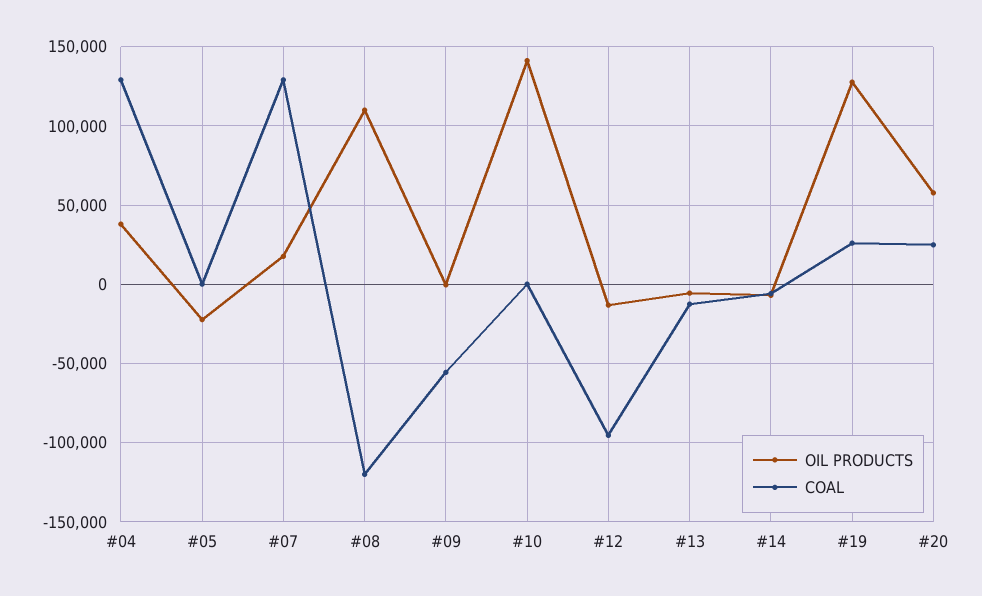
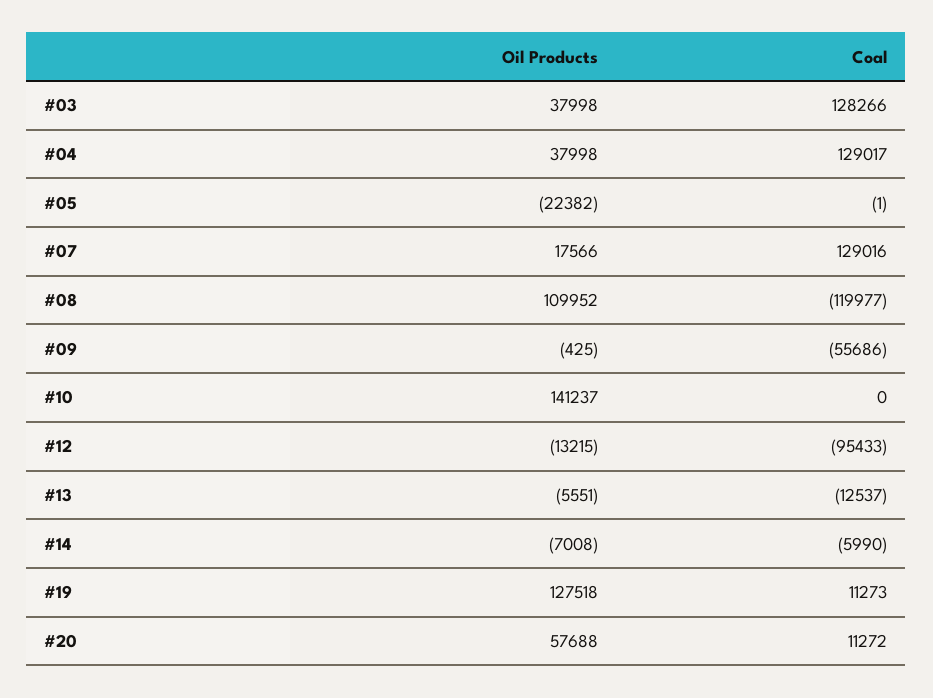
COAL, #19: 25000 -> 11273
COAL, #20: 25000 -> 11272
OIL PRODUCTS, #03: none -> 37998
COAL, #03: none -> 128266

